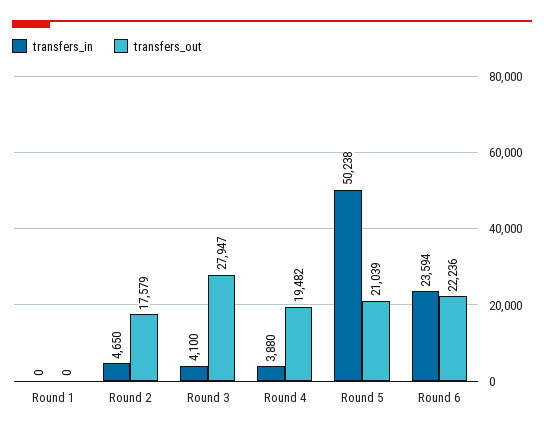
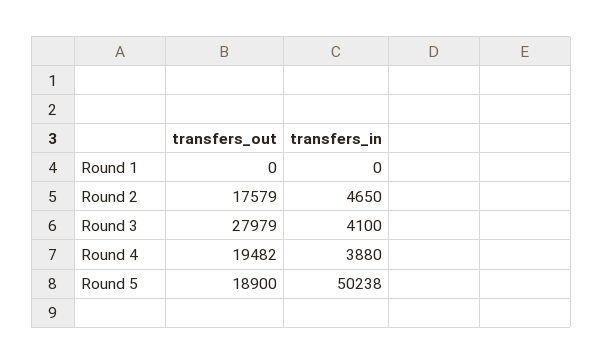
transfers_out, Round 3: 27947 -> 27979
transfers_out, Round 5: 21039 -> 18900
transfers_in, Round 6: 23594 -> none
transfers_out, Round 6: 22236 -> none

